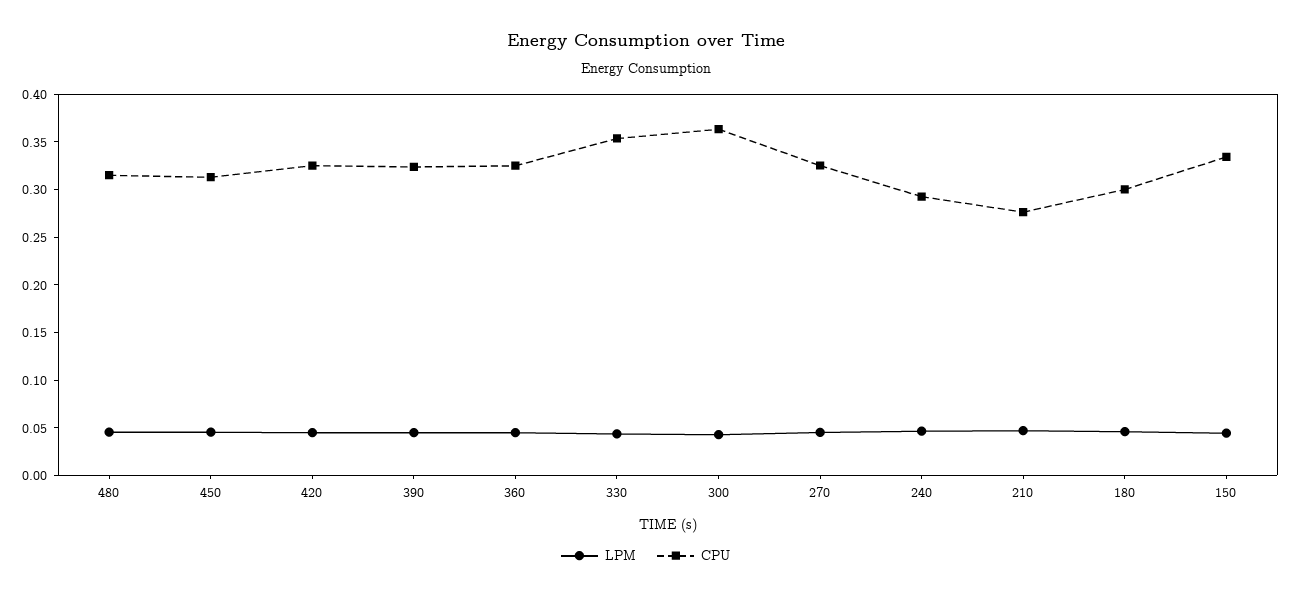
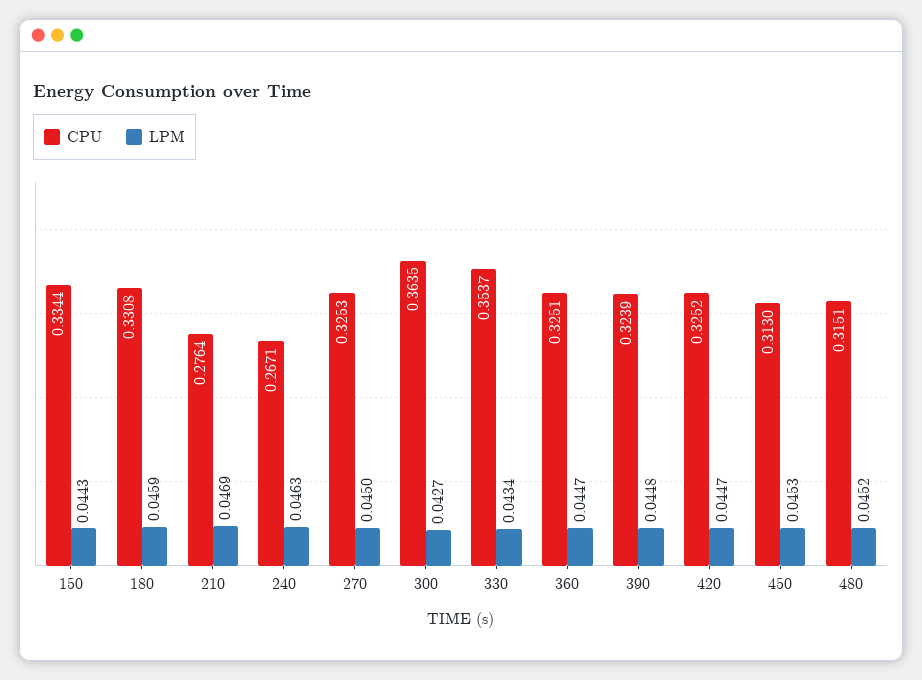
CPU, 240: 0.29 -> 0.2671
CPU, 180: 0.3 -> 0.3308

